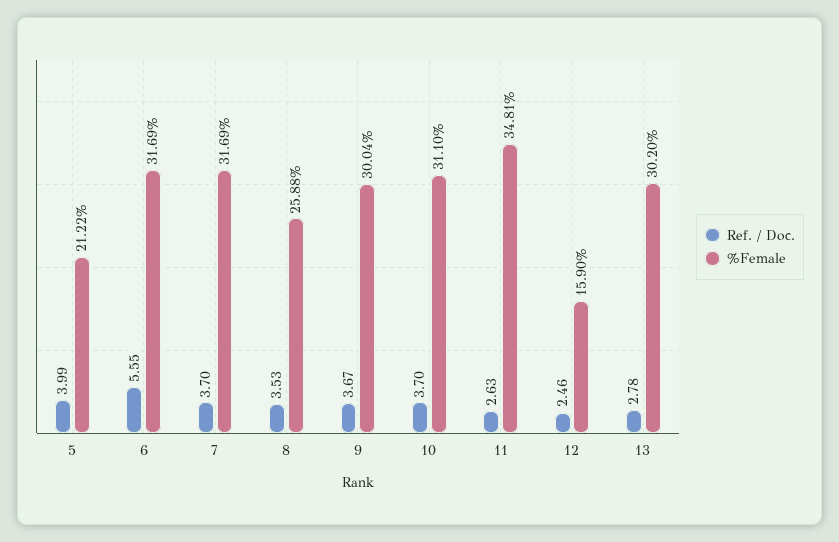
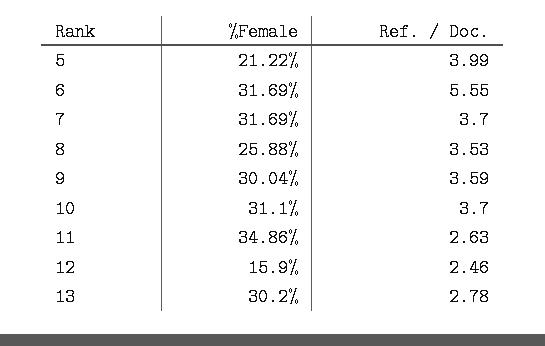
Ref. / Doc., 9: 3.67 -> 3.59
%Female, 11: 34.81 -> 34.86

